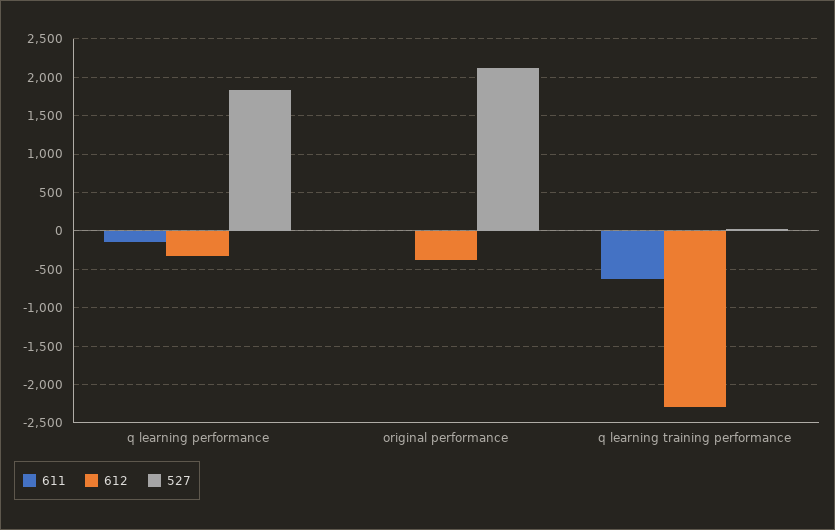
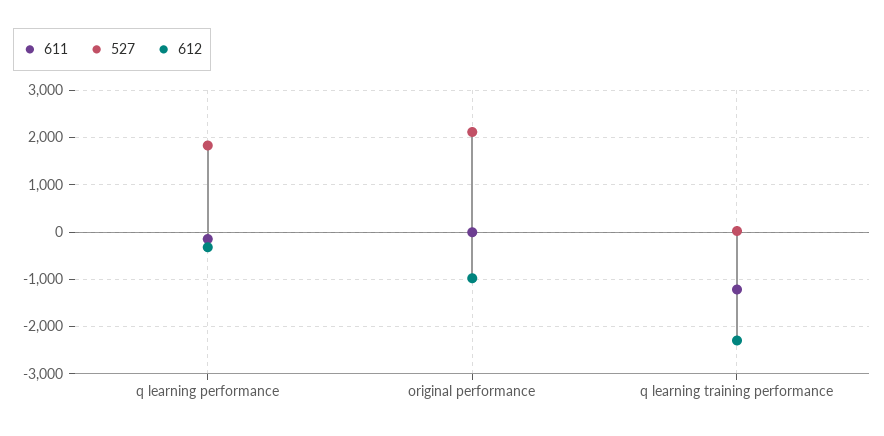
612, original performance: -400 -> -1000
611, q learning training performance: -600 -> -1200

